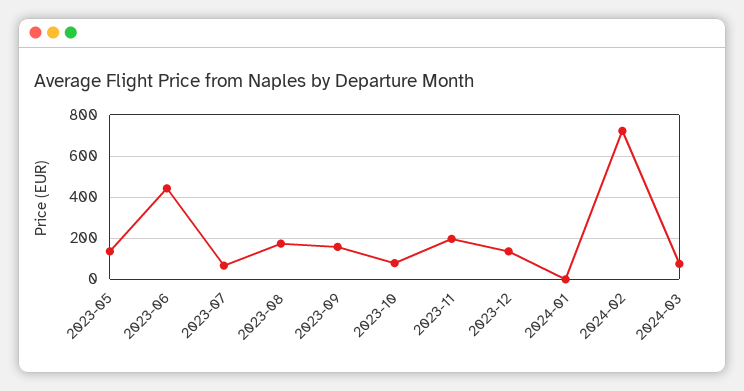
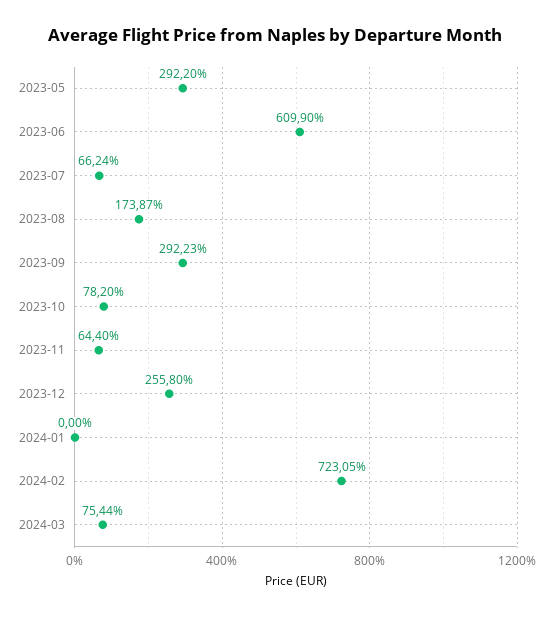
2023-05: 150 -> 292.2
2023-06: 450 -> 609.9
2023-09: 150 -> 292.23
2023-11: 200 -> 64.4
2023-12: 150 -> 255.8

